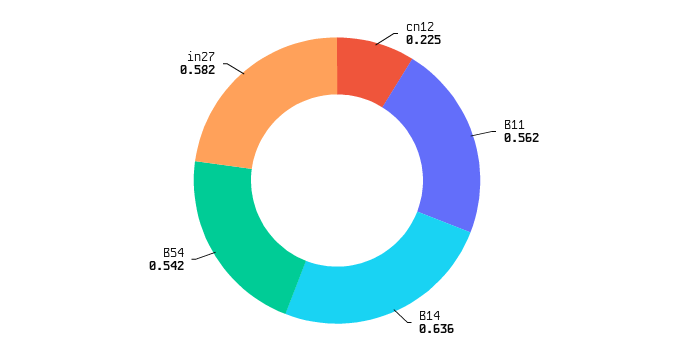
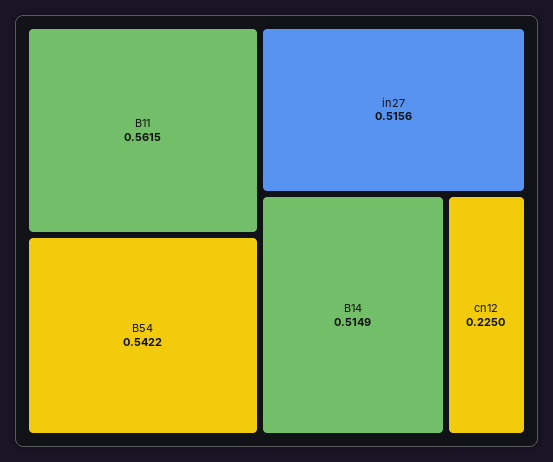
B14: 0.636 -> 0.5149
in27: 0.582 -> 0.5156

